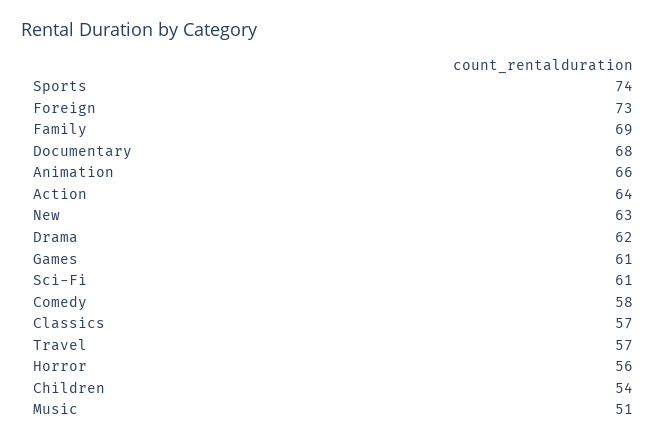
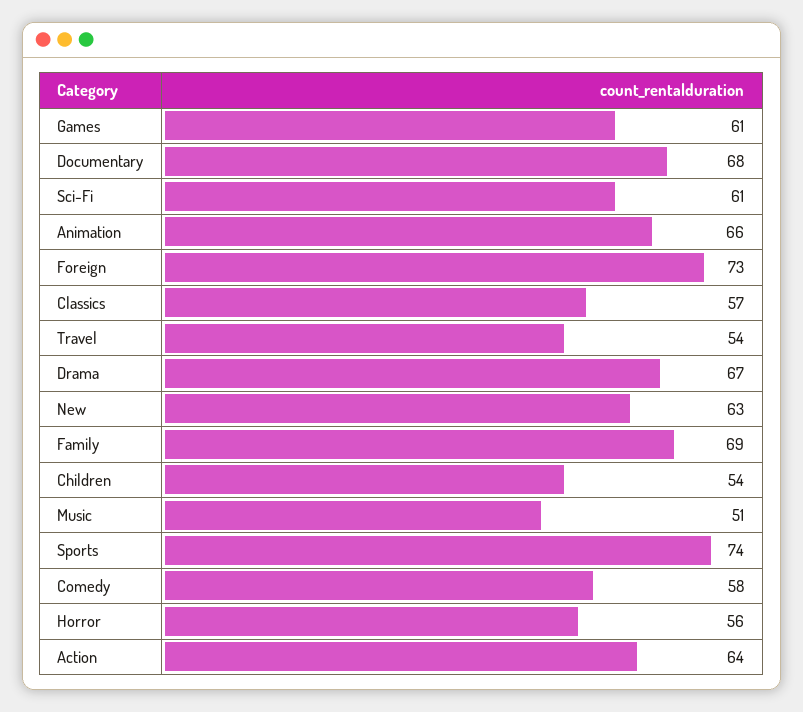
Drama: 62 -> 67
Travel: 57 -> 54

